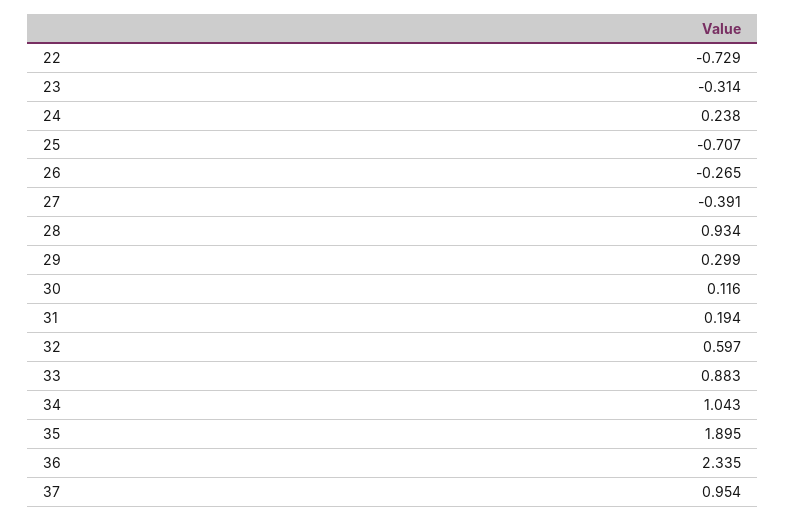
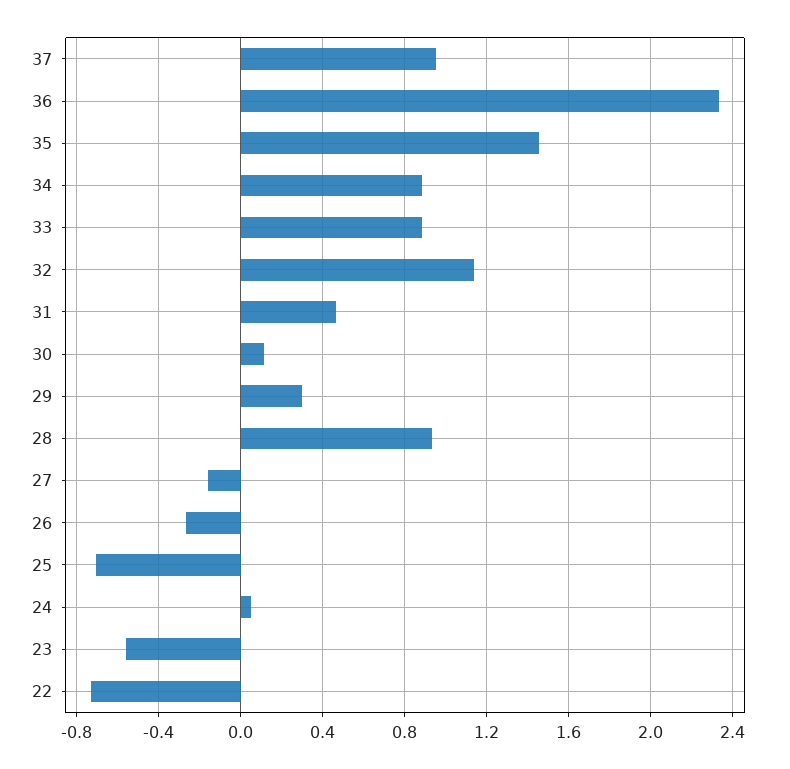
23: -0.314 -> -0.55
24: 0.238 -> 0.05
27: -0.391 -> -0.15
31: 0.194 -> 0.45
32: 0.597 -> 1.15
34: 1.043 -> 0.9
35: 1.895 -> 1.45

